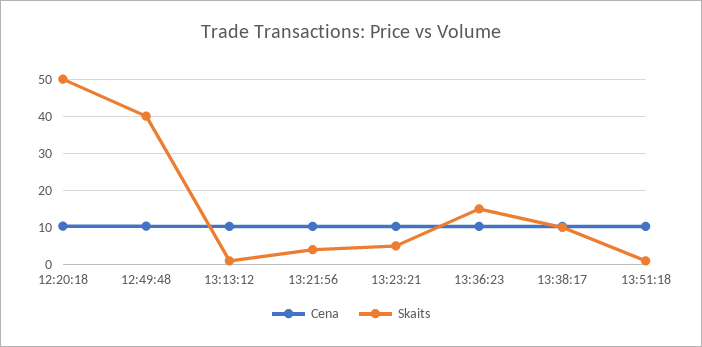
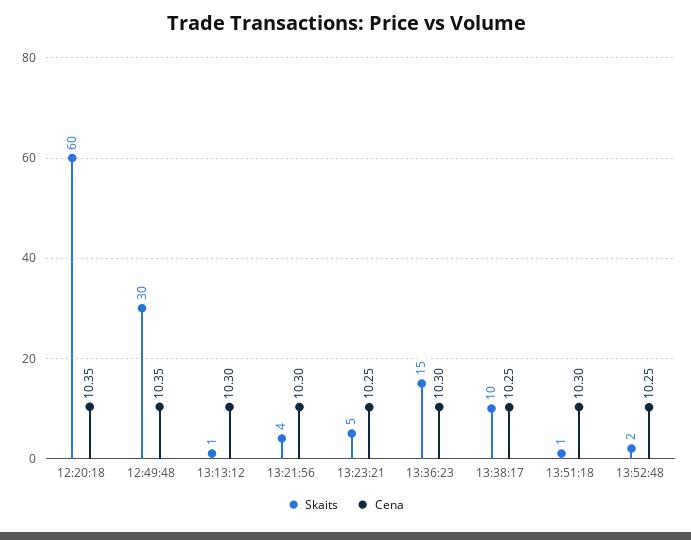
Skaits, 12:20:18: 50 -> 60
Skaits, 12:49:48: 40 -> 30
Skaits, 13:52:48: none -> 2
Cena, 13:52:48: none -> 10.25

